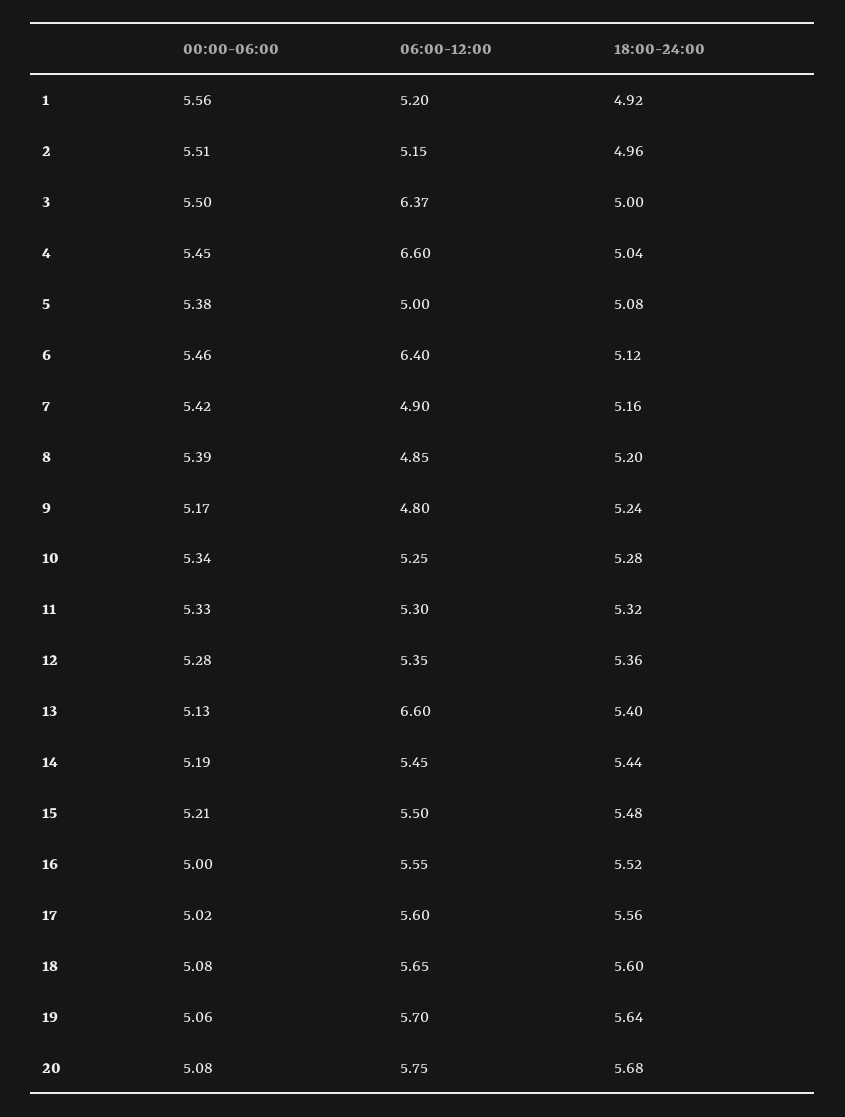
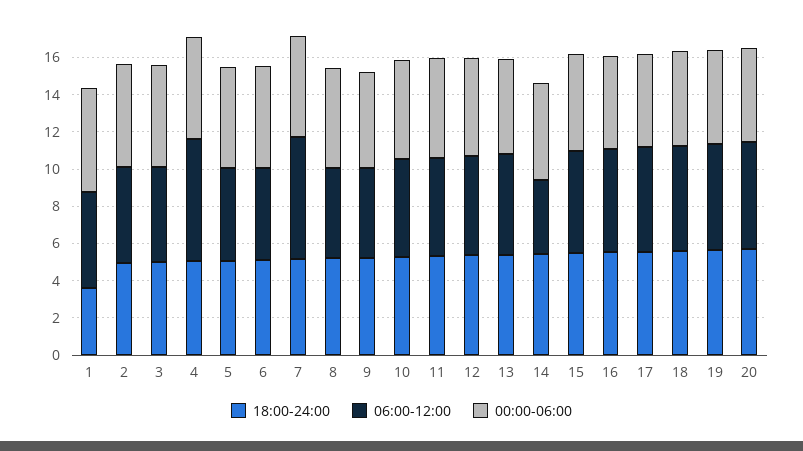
18:00-24:00, 1: 4.92 -> 3.5
06:00-12:00, 3: 6.37 -> 5
06:00-12:00, 6: 6.4 -> 5
06:00-12:00, 7: 4.9 -> 6.5
06:00-12:00, 13: 6.6 -> 5.5
06:00-12:00, 14: 5.45 -> 4

